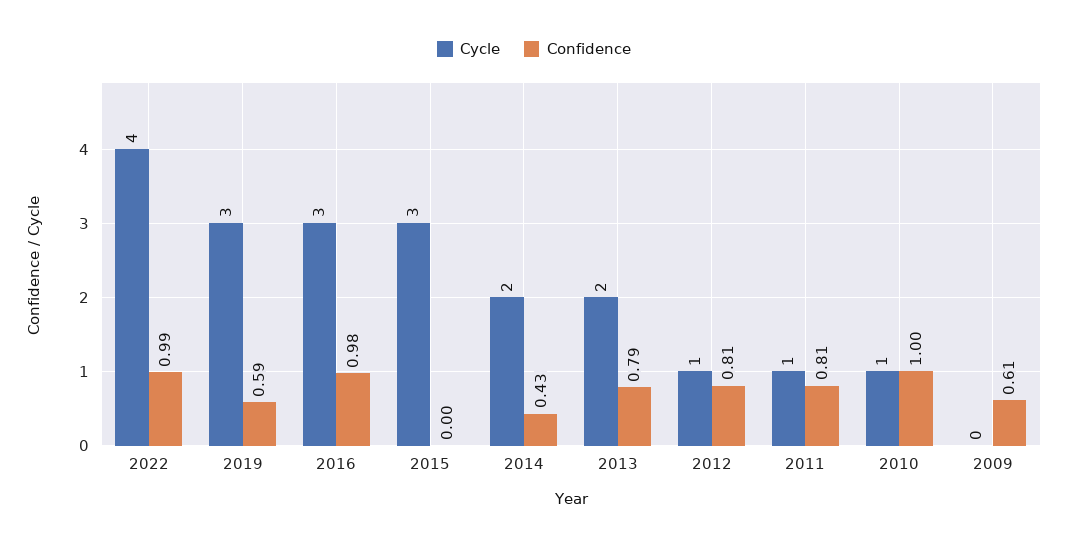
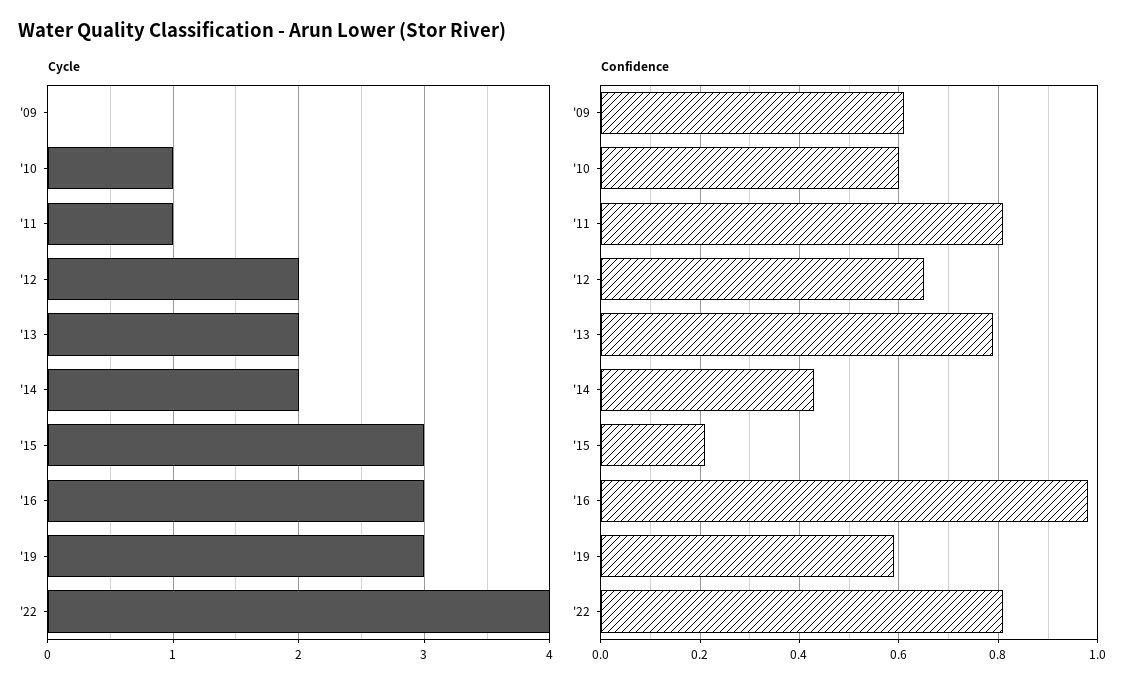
Confidence, 2022: 0.99 -> 0.8
Confidence, 2015: 0 -> 0.2
Cycle, 2012: 1 -> 2
Confidence, 2012: 0.81 -> 0.65
Confidence, 2010: 1 -> 0.6

